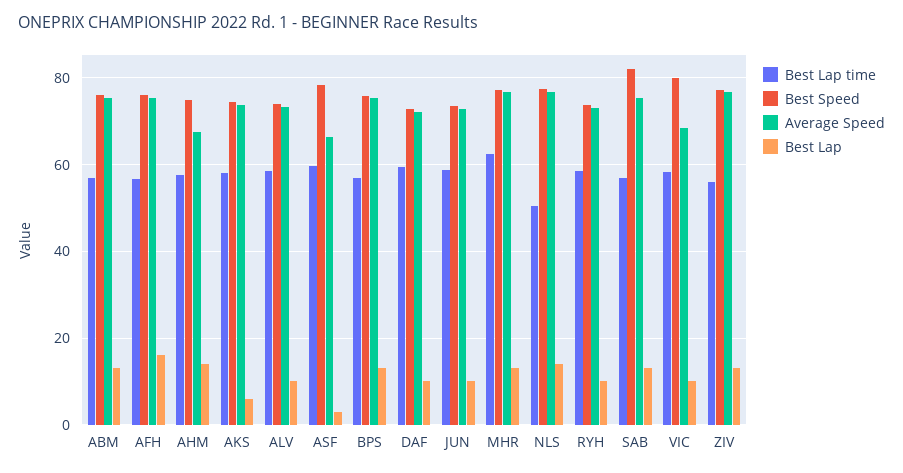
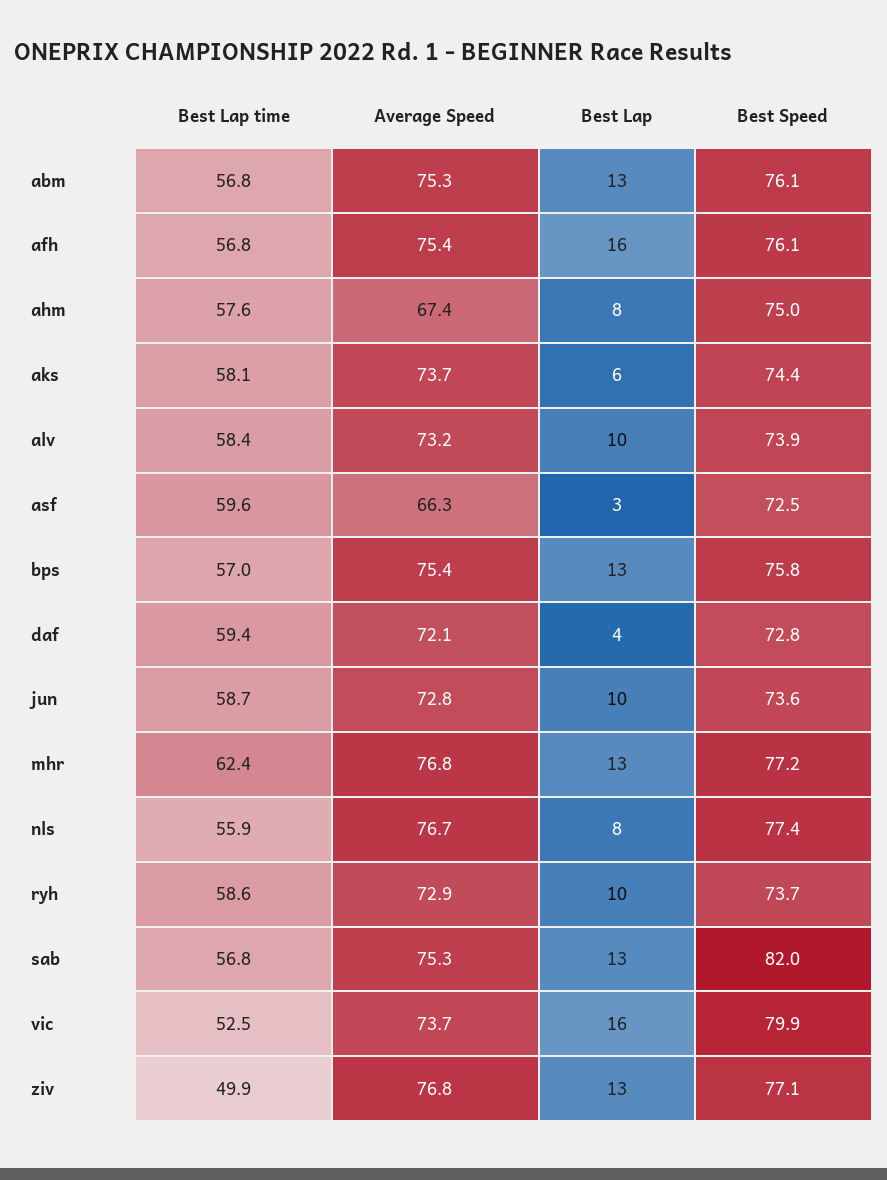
Best Lap, AHM: 14 -> 8
Best Speed, ASF: 78 -> 72.5
Best Lap, DAF: 10 -> 4
Best Lap time, NLS: 50 -> 55.9
Best Lap, NLS: 14 -> 8
Best Lap time, VIC: 58 -> 52.5
Average Speed, VIC: 68 -> 73.7
Best Lap, VIC: 10 -> 16
Best Lap time, ZIV: 56 -> 49.9

